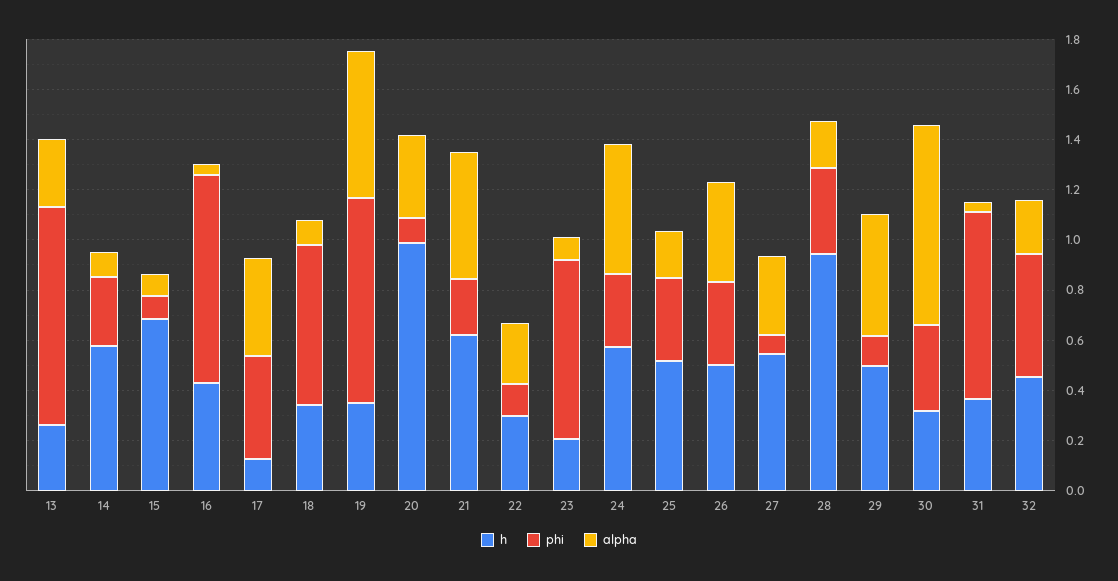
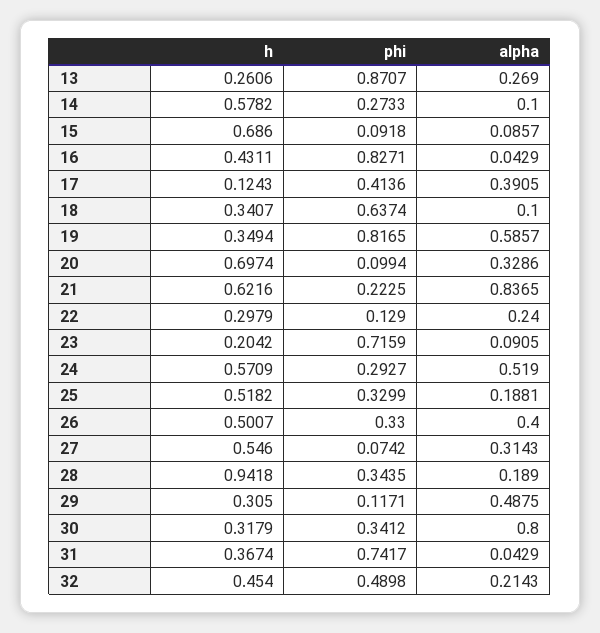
h, 20: 1 -> 0.6974
alpha, 21: 0.5 -> 0.8365
h, 29: 0.5 -> 0.305

